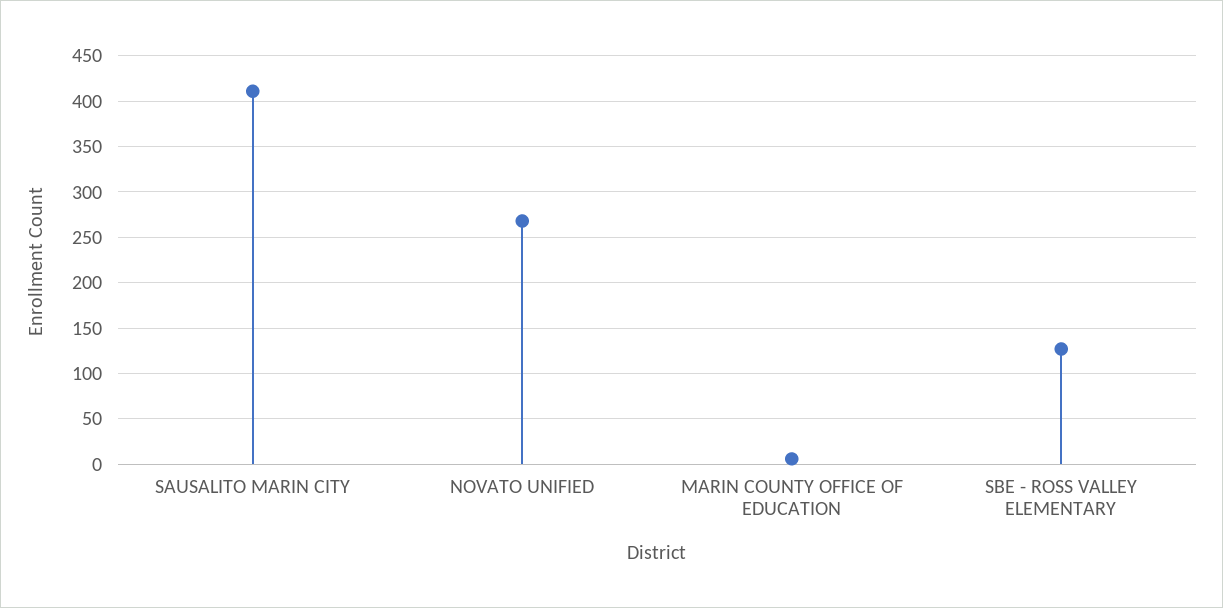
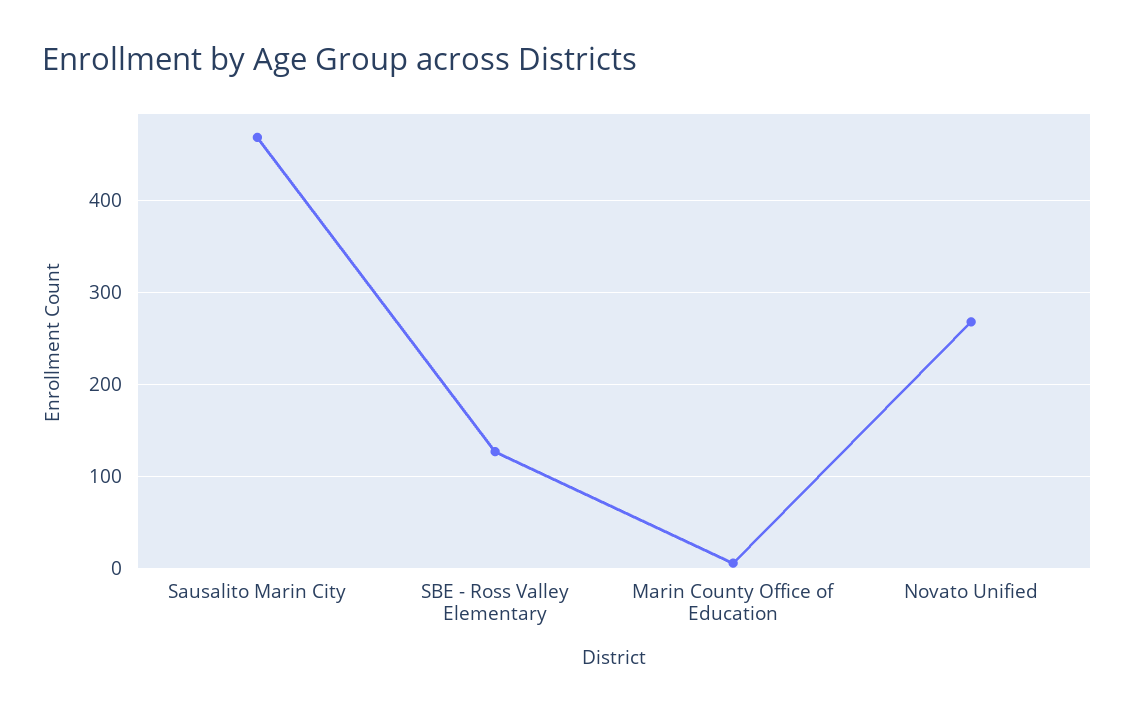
SAUSALITO MARIN CITY: 410 -> 470

